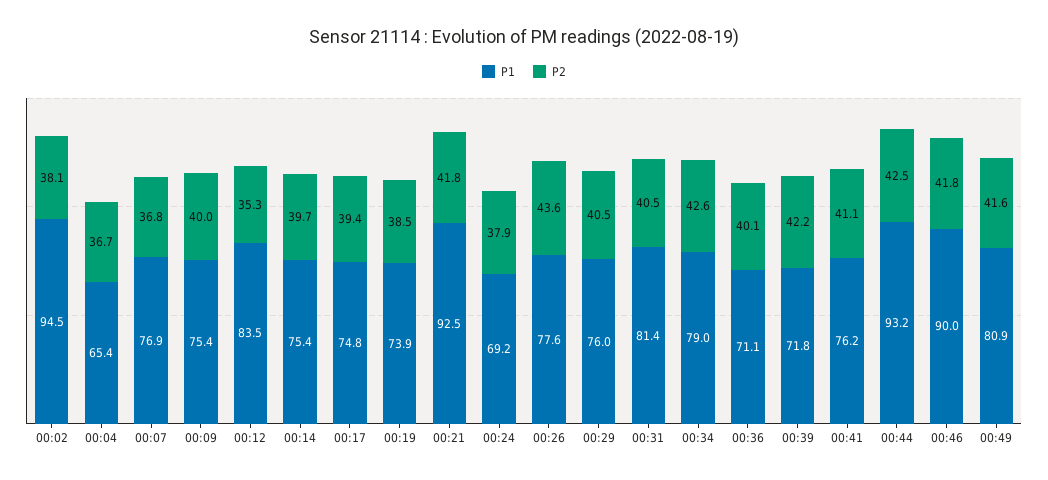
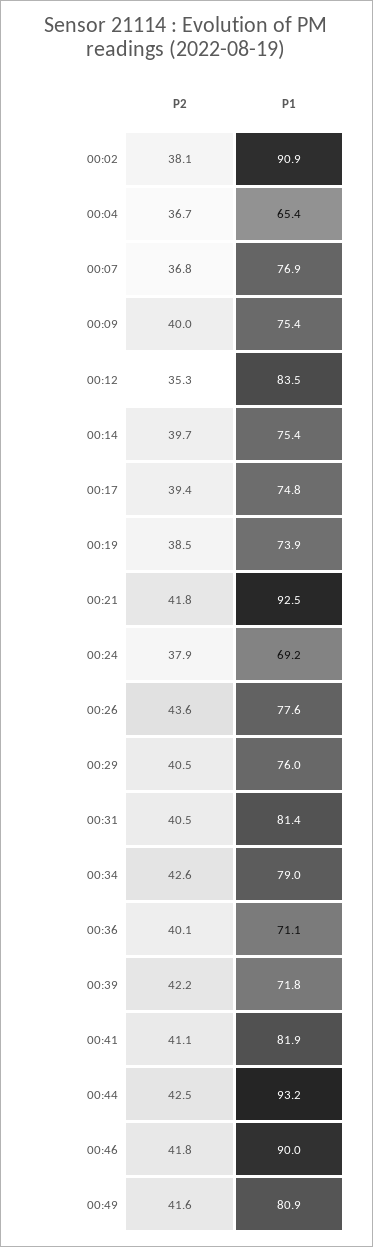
P1, 00:02: 94.5 -> 90.9
P1, 00:41: 76.2 -> 81.9

